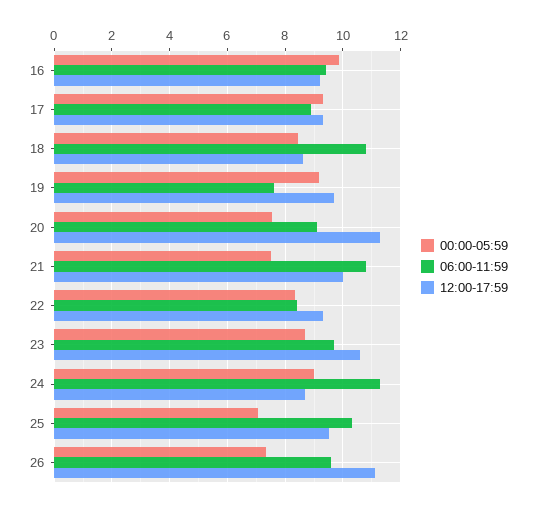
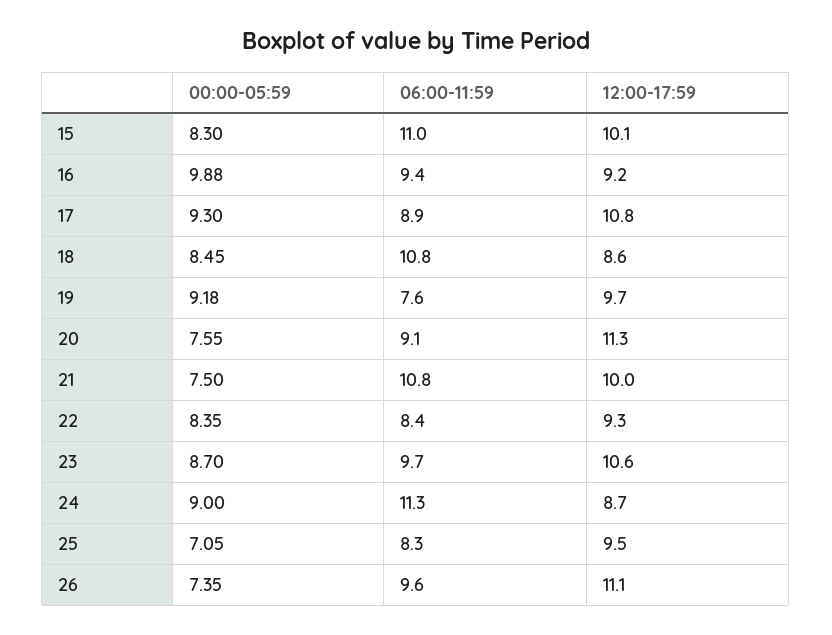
12:00-17:59, 17: 9.25 -> 10.8
06:00-11:59, 25: 10.25 -> 8.3
00:00-05:59, 15: none -> 8.3
06:00-11:59, 15: none -> 11
12:00-17:59, 15: none -> 10.1

